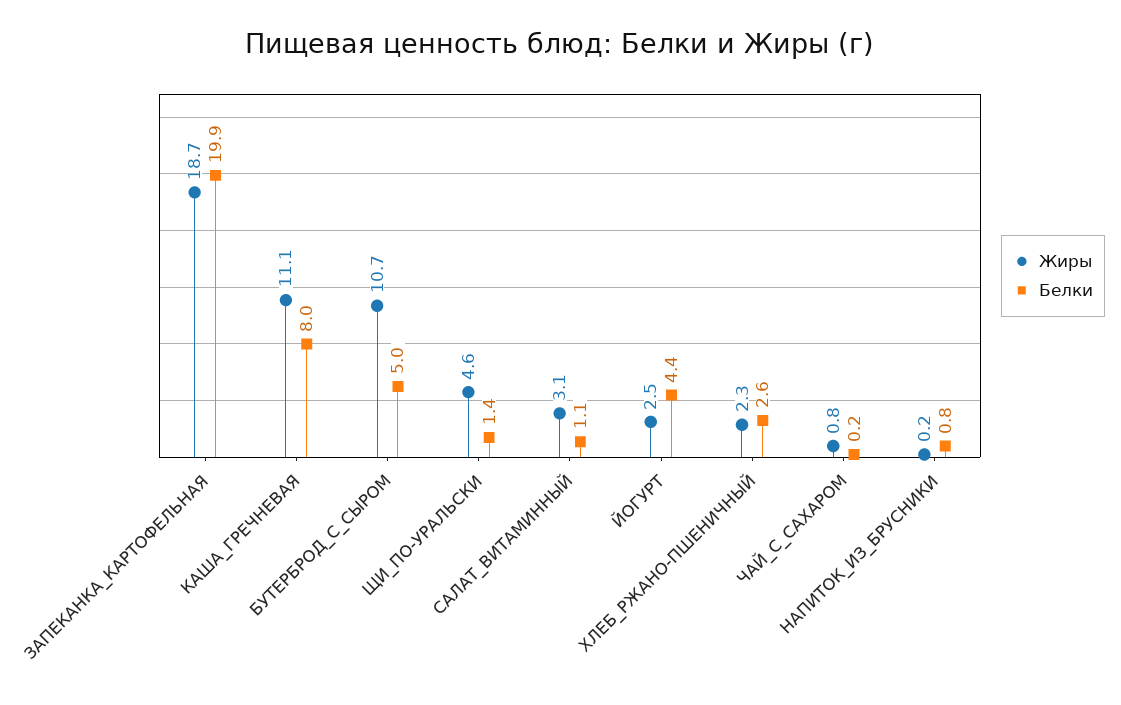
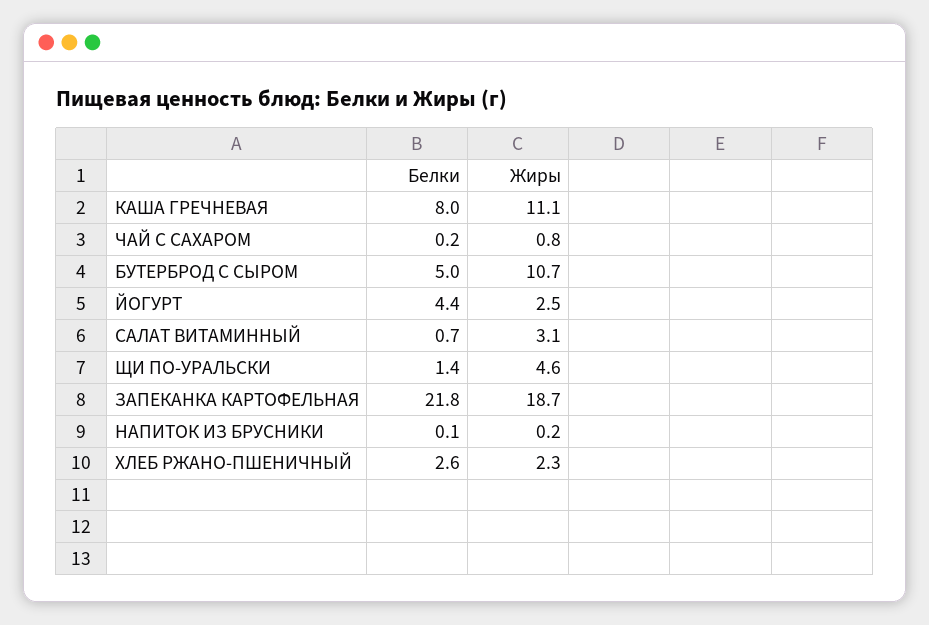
Белки, ЗАПЕКАНКА_КАРТОФЕЛЬНАЯ: 19.9 -> 21.8
Белки, САЛАТ_ВИТАМИННЫЙ: 1.1 -> 0.7
Белки, НАПИТОК_ИЗ_БРУСНИКИ: 0.8 -> 0.1

